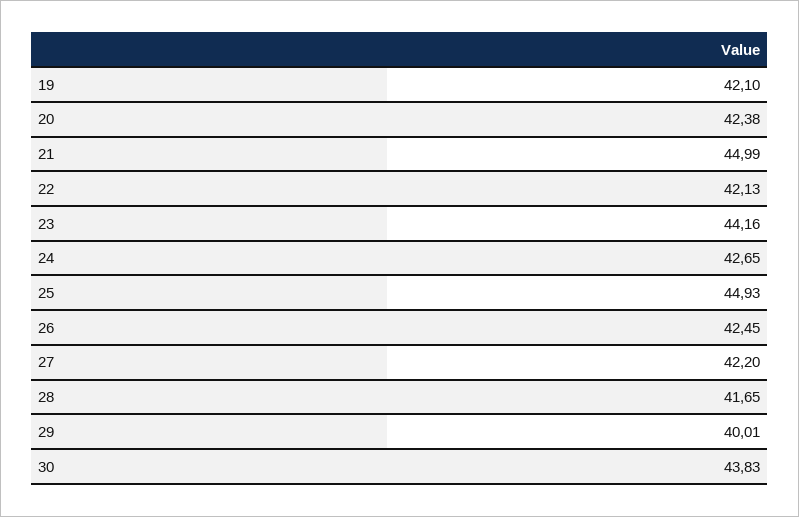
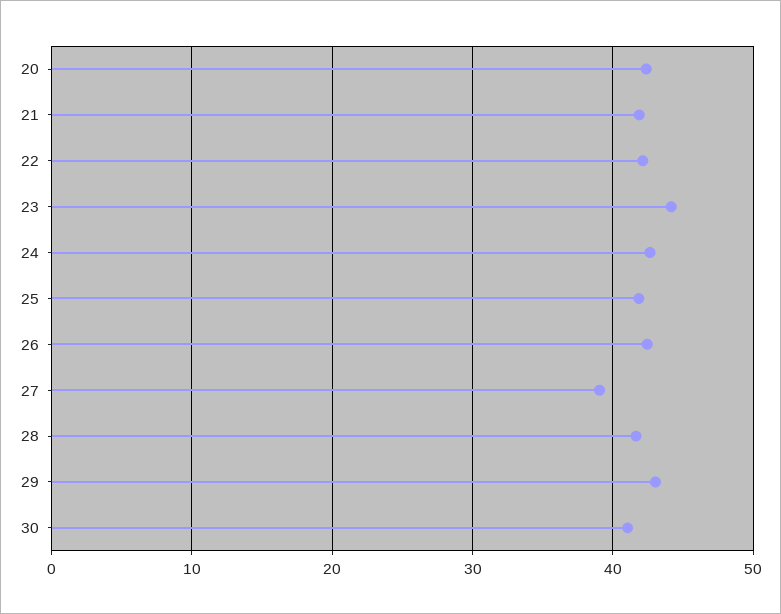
19: 42.1 -> none
21: 44.99 -> 42
25: 44.93 -> 42
27: 42.2 -> 39
29: 40.01 -> 43
30: 43.83 -> 41

